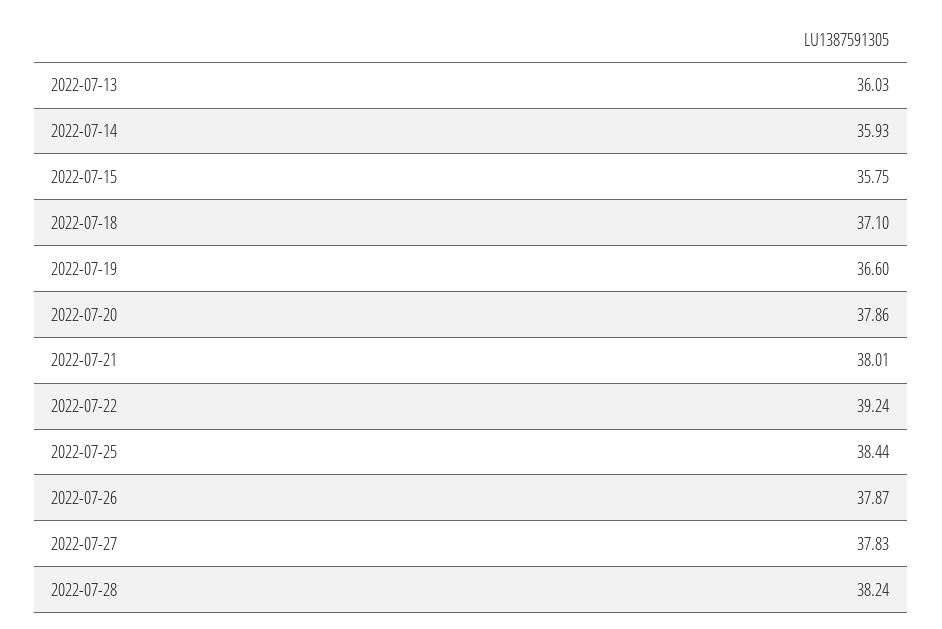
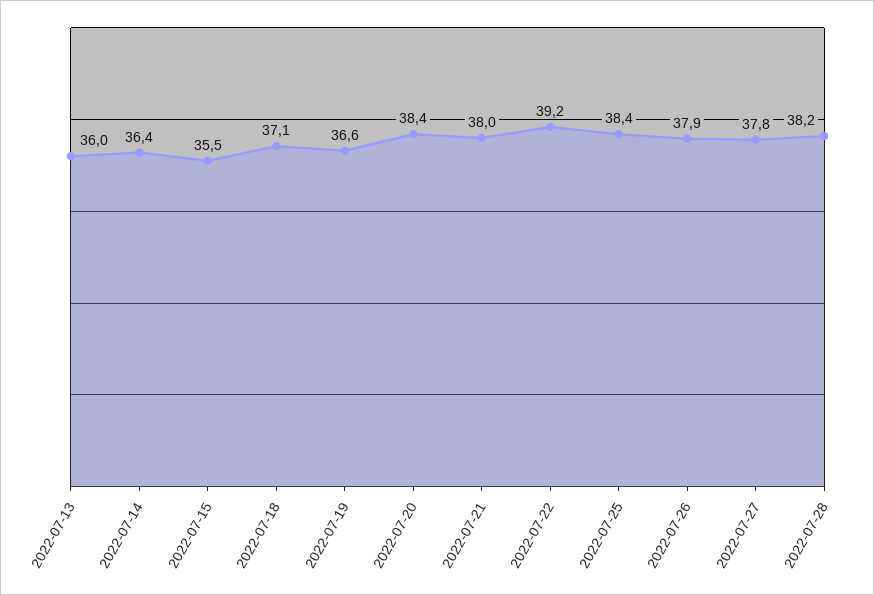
2022-07-14: 35.93 -> 36.4
2022-07-15: 35.75 -> 35.5
2022-07-20: 37.86 -> 38.4

